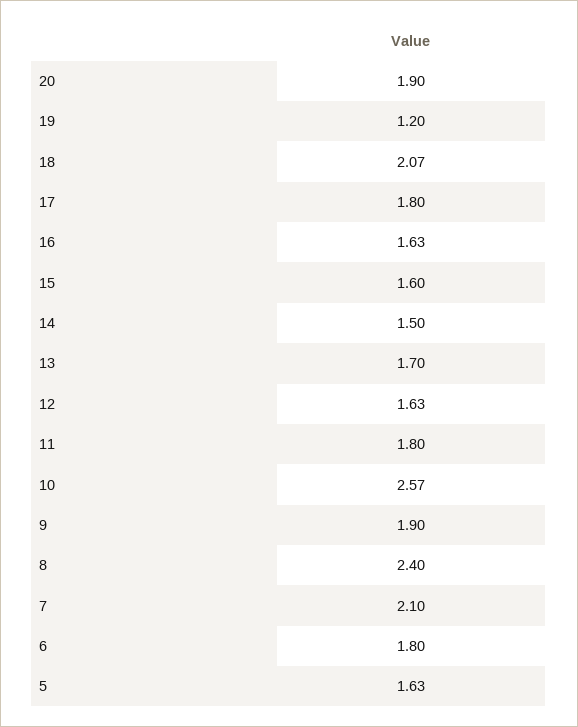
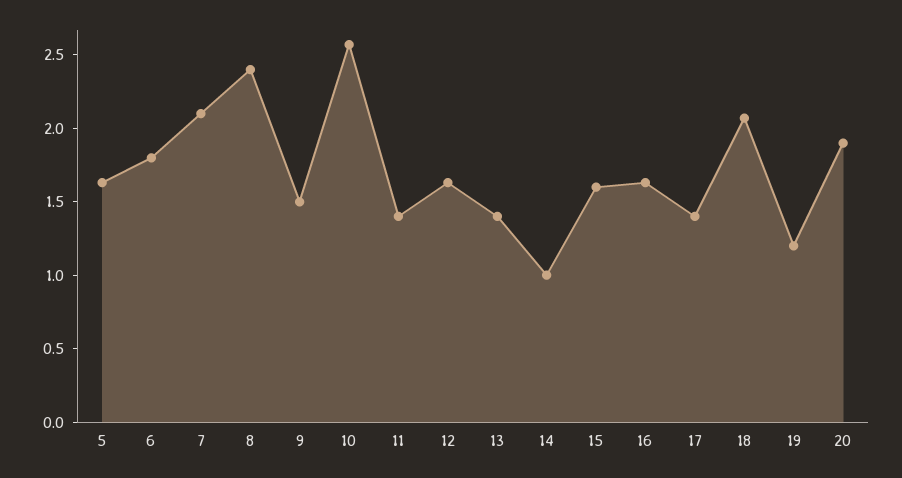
17: 1.8 -> 1.4
14: 1.5 -> 1
13: 1.7 -> 1.4
11: 1.8 -> 1.4
9: 1.9 -> 1.5

